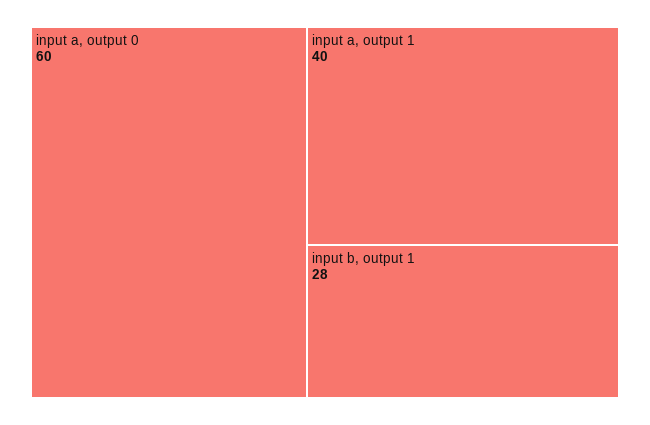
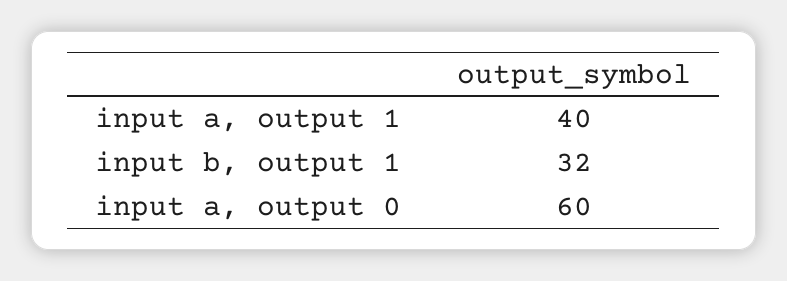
input b, output 1: 28 -> 32

